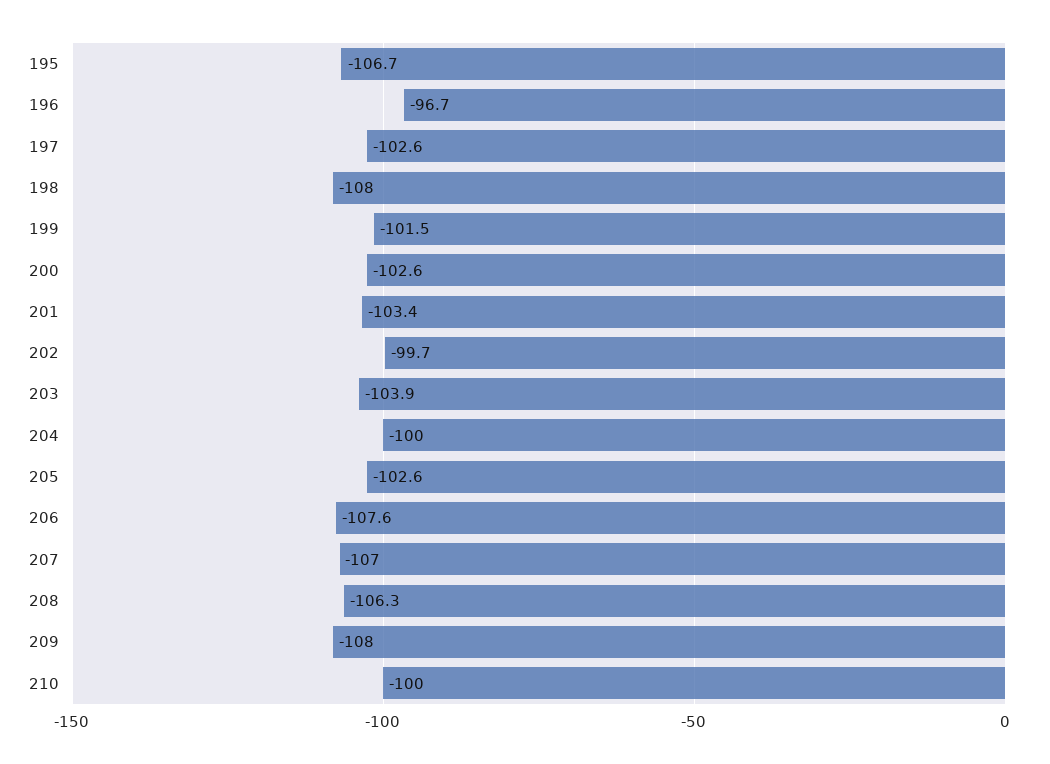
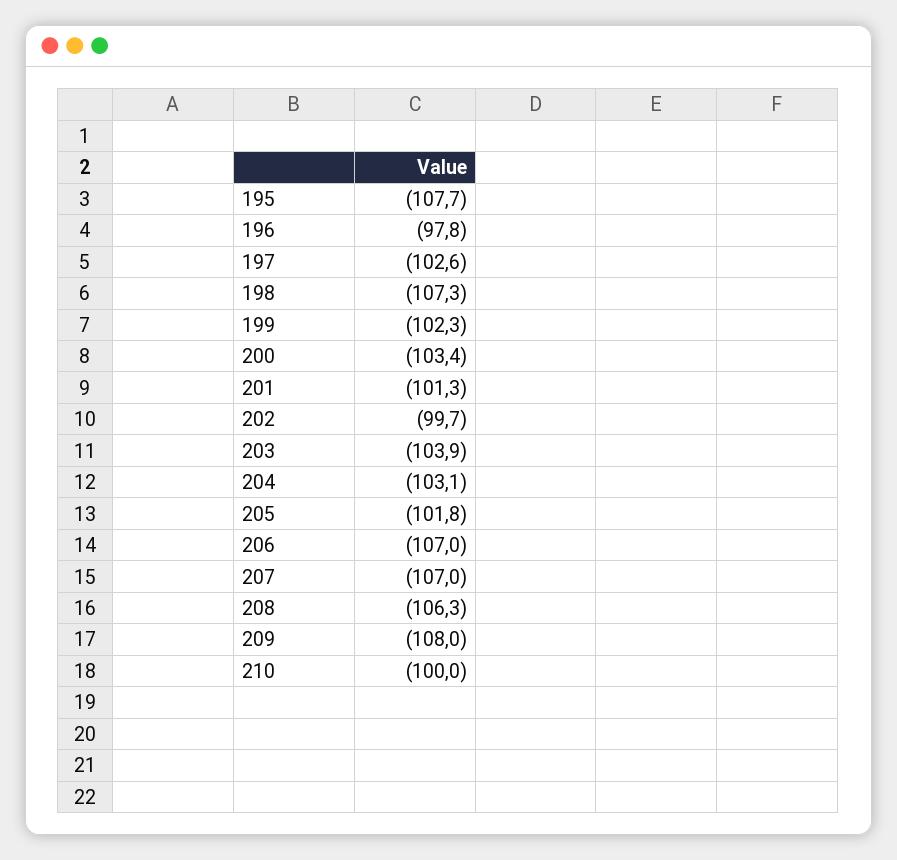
195: -106.7 -> -107.7
196: -96.7 -> -97.8
198: -108 -> -107.3
199: -101.5 -> -102.3
200: -102.6 -> -103.4
201: -103.4 -> -101.3
204: -100 -> -103.1
205: -102.6 -> -101.8
206: -107.6 -> -107

